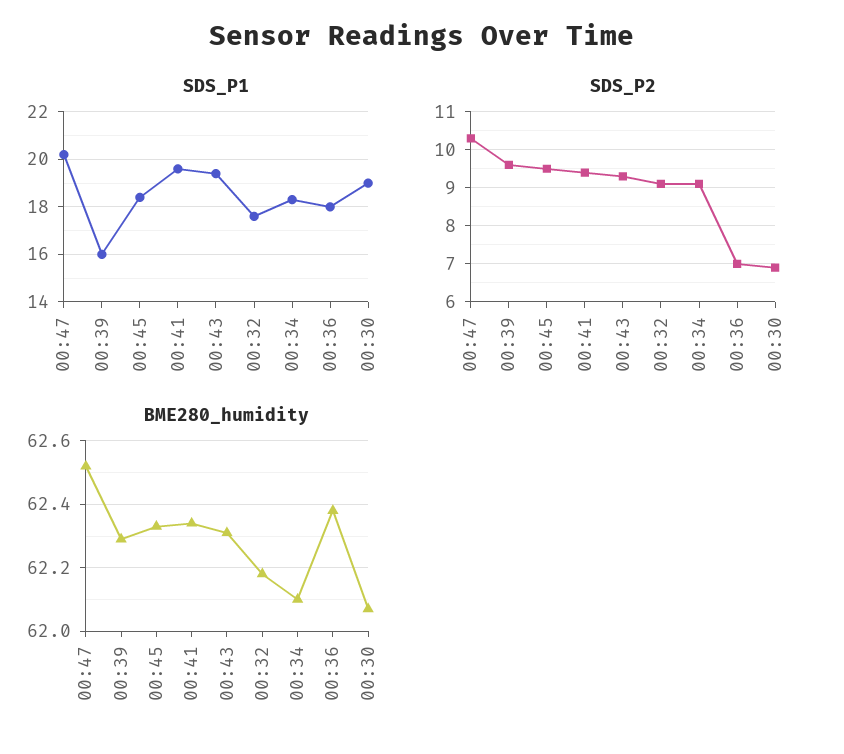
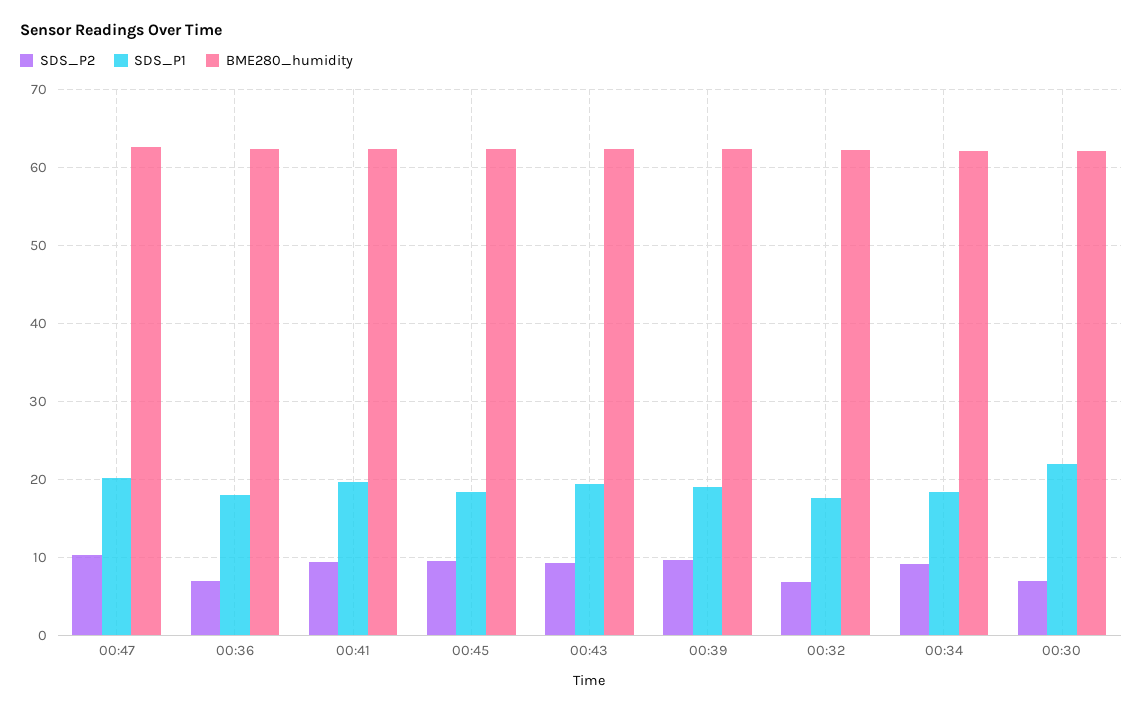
SDS_P1, 00:39: 16 -> 19
SDS_P1, 00:30: 19 -> 22
SDS_P2, 00:32: 9 -> 7

